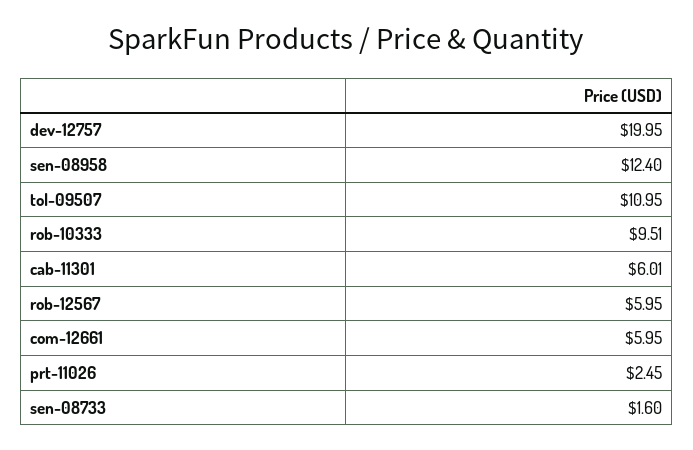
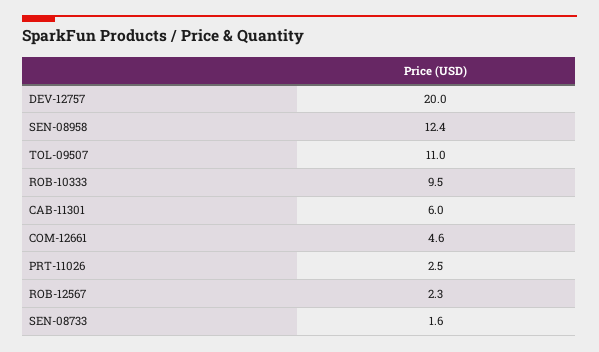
rob-12567: 5.95 -> 2.3
com-12661: 5.95 -> 4.6

